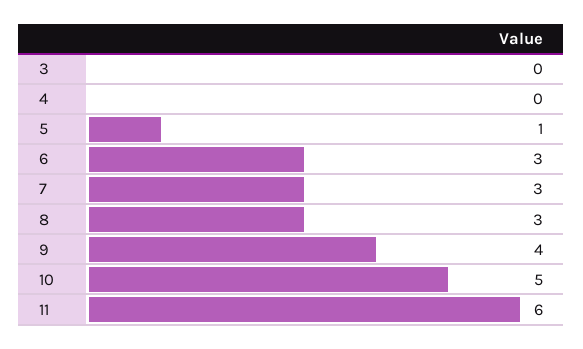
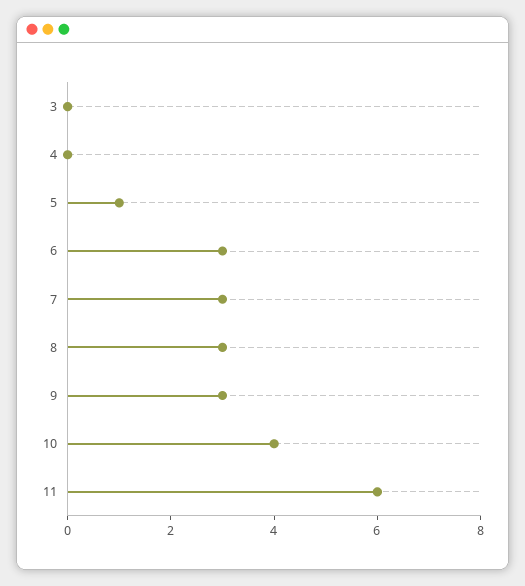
9: 4 -> 3
10: 5 -> 4

